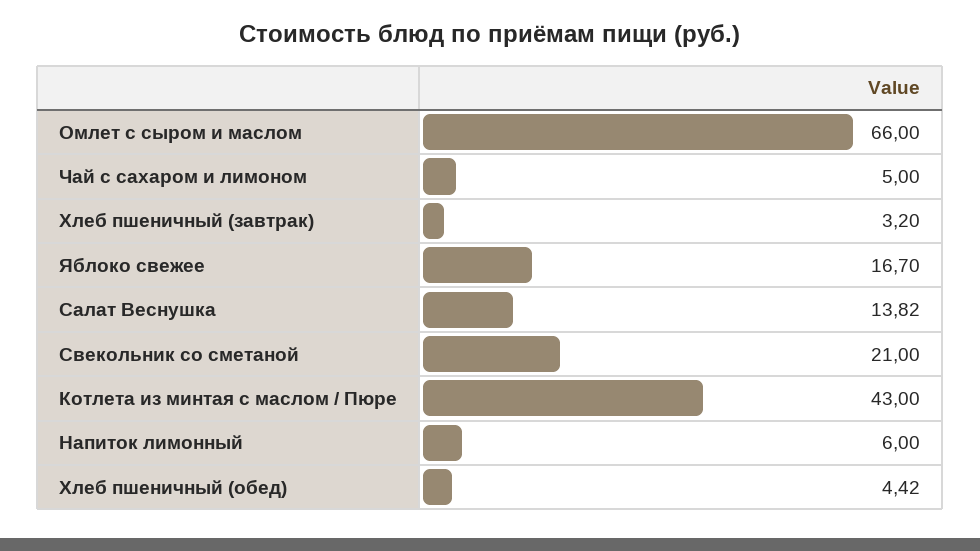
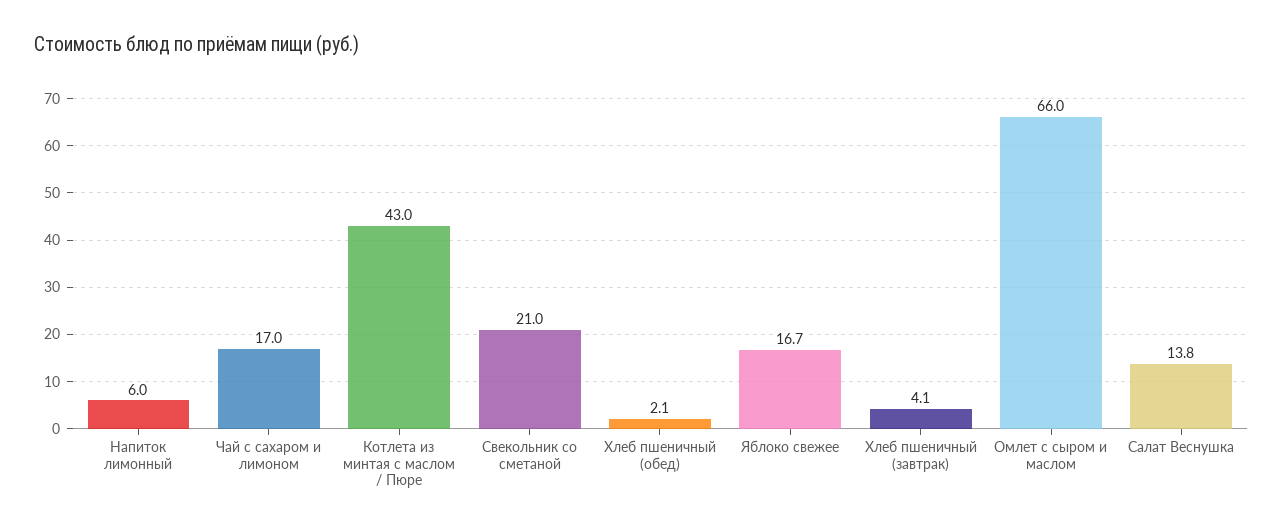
Чай с сахаром и лимоном: 5 -> 17
Хлеб пшеничный (завтрак): 3.2 -> 4.1
Хлеб пшеничный (обед): 4.42 -> 2.1

